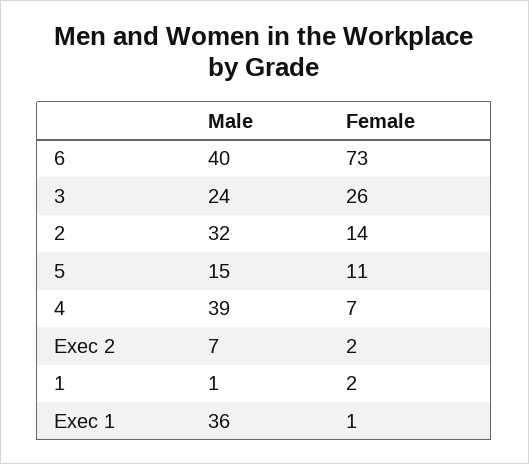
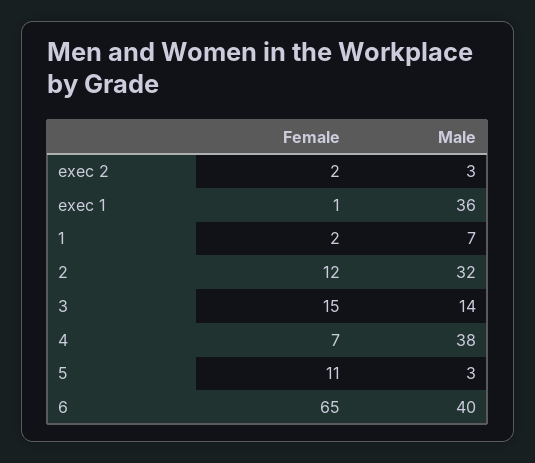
Female, 6: 73 -> 65
Male, 3: 24 -> 14
Female, 3: 26 -> 15
Female, 2: 14 -> 12
Male, 5: 15 -> 3
Male, 4: 39 -> 38
Male, Exec 2: 7 -> 3
Male, 1: 1 -> 7

